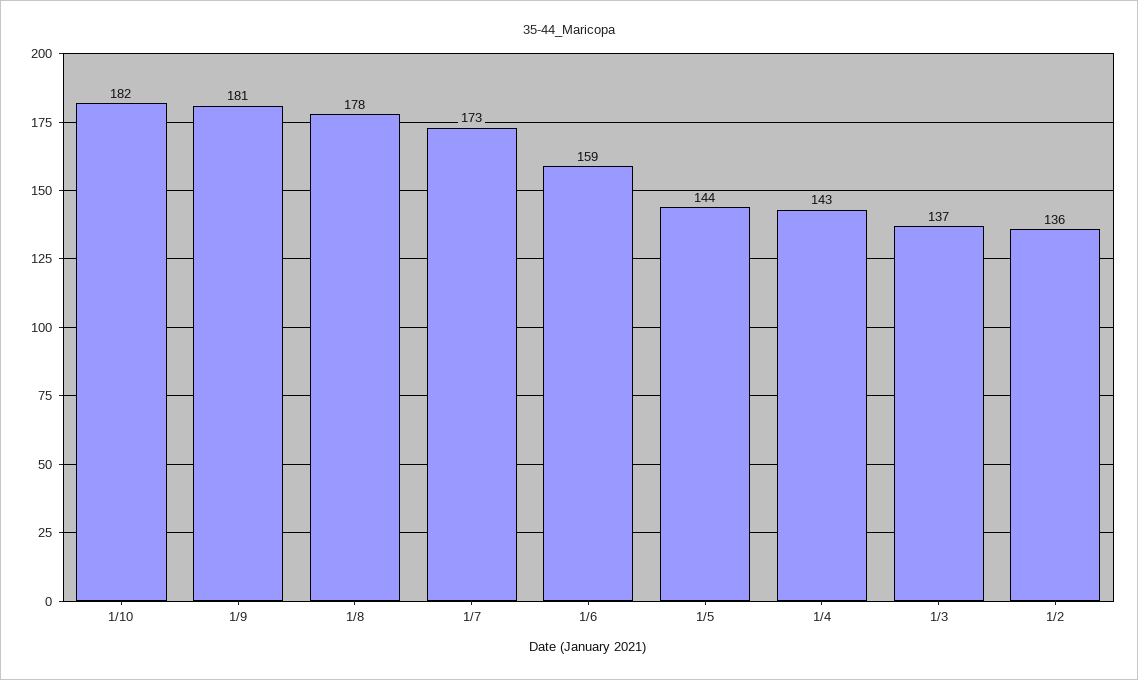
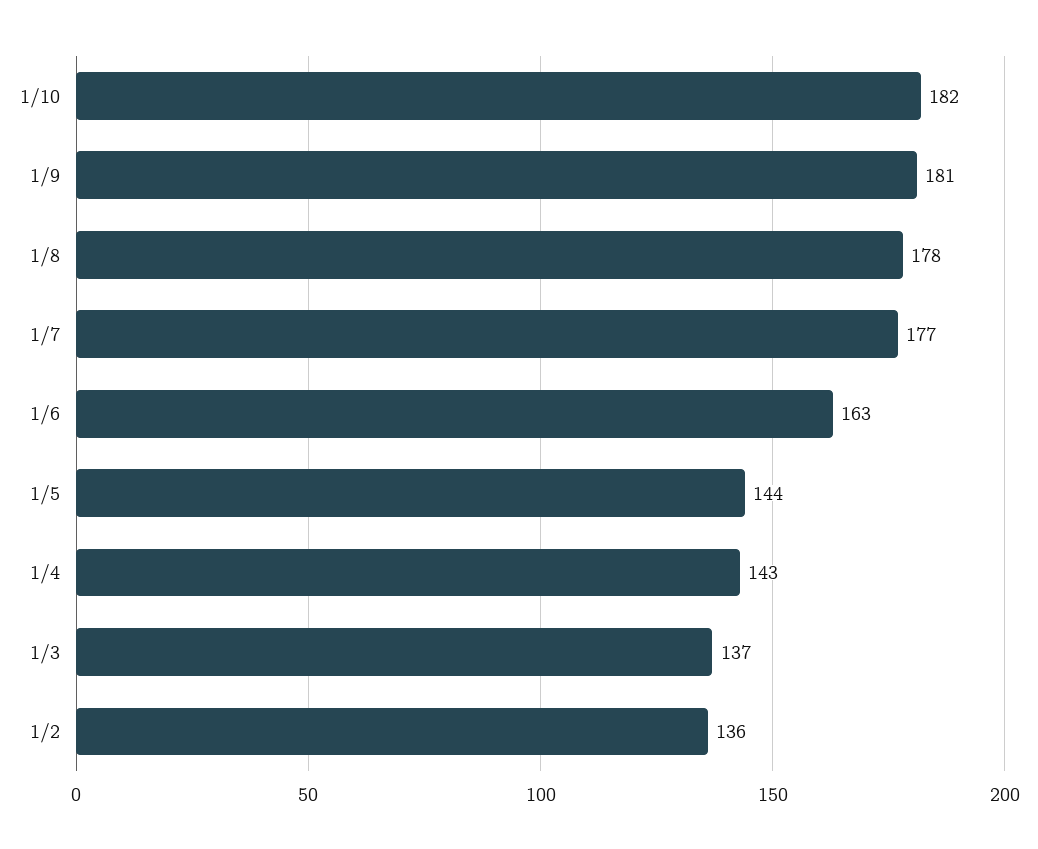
1/7: 173 -> 177
1/6: 159 -> 163

